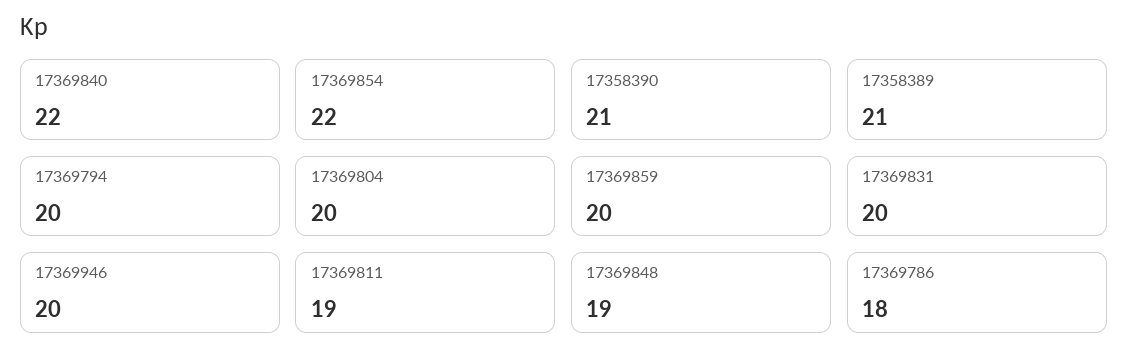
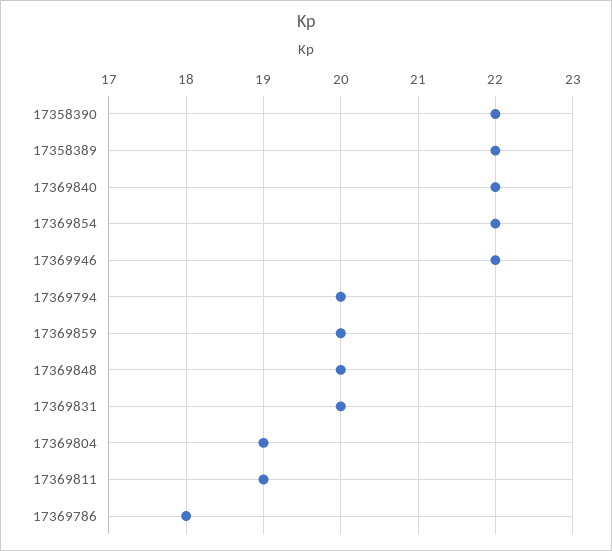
17358390: 21 -> 22
17358389: 21 -> 22
17369804: 20 -> 19
17369946: 20 -> 22
17369848: 19 -> 20

